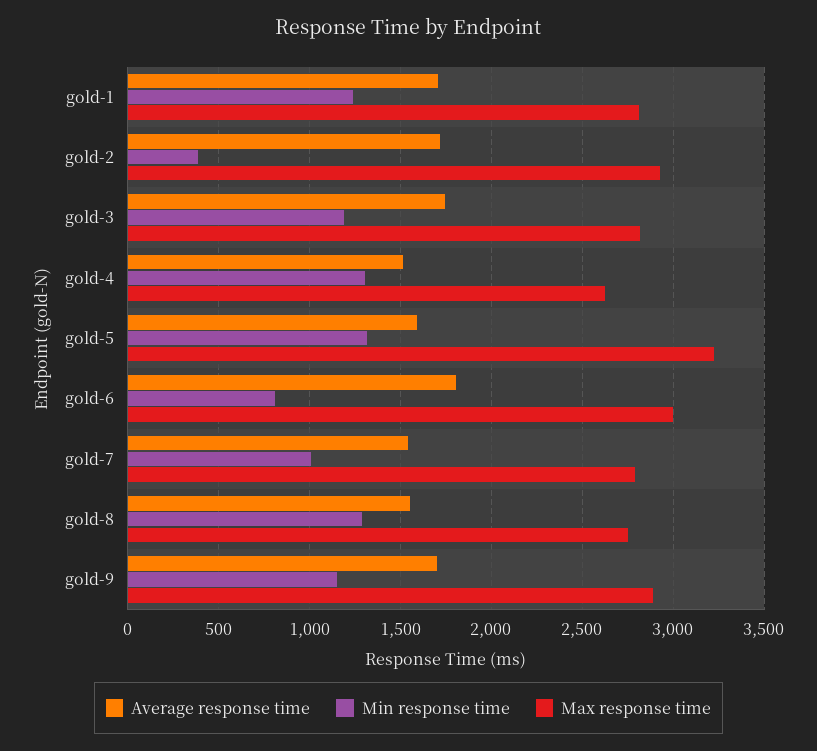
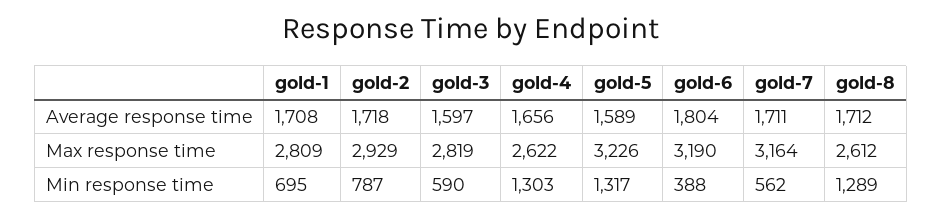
Min response time, gold-1: 1250 -> 695
Min response time, gold-2: 400 -> 787
Average response time, gold-3: 1750 -> 1597
Min response time, gold-3: 1200 -> 590
Average response time, gold-4: 1500 -> 1656
Min response time, gold-6: 800 -> 388
Max response time, gold-6: 3000 -> 3190
Average response time, gold-7: 1550 -> 1711
Min response time, gold-7: 1000 -> 562
Max response time, gold-7: 2800 -> 3164
Average response time, gold-8: 1550 -> 1712
Max response time, gold-8: 2750 -> 2612
Average response time, gold-9: 1700 -> none
Min response time, gold-9: 1150 -> none
Max response time, gold-9: 2900 -> none

